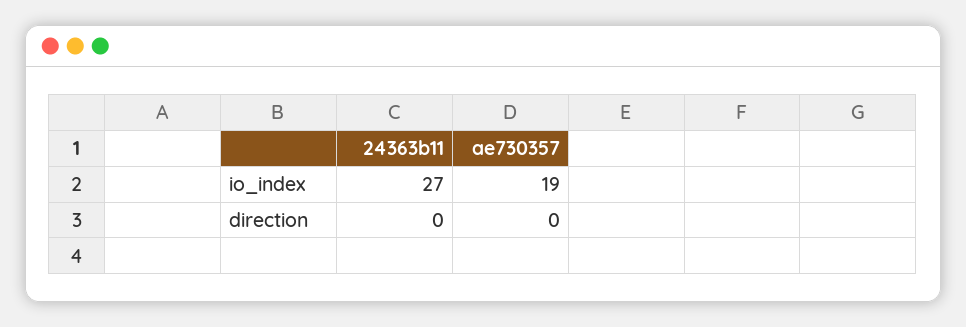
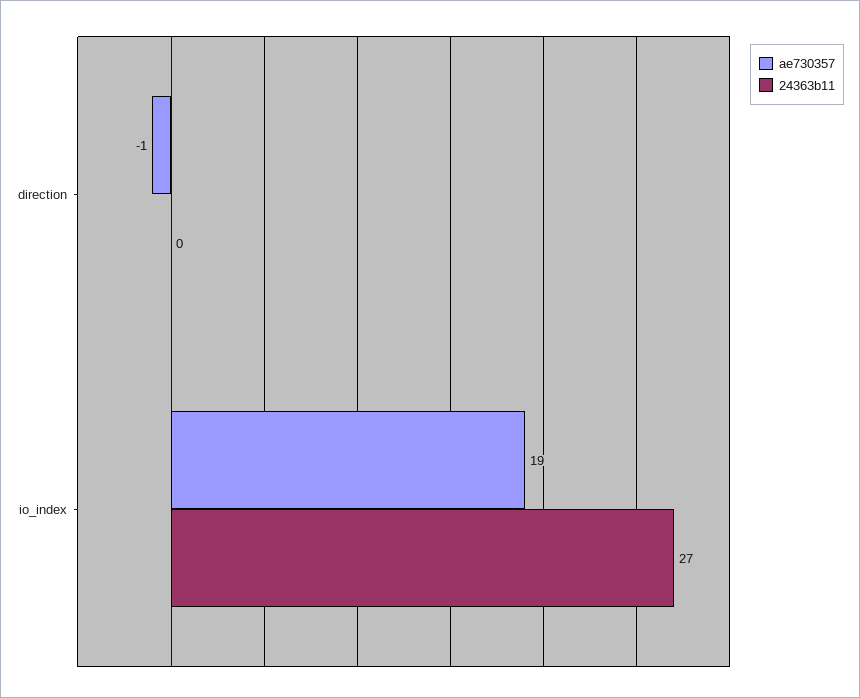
ae730357, direction: 0 -> -1

